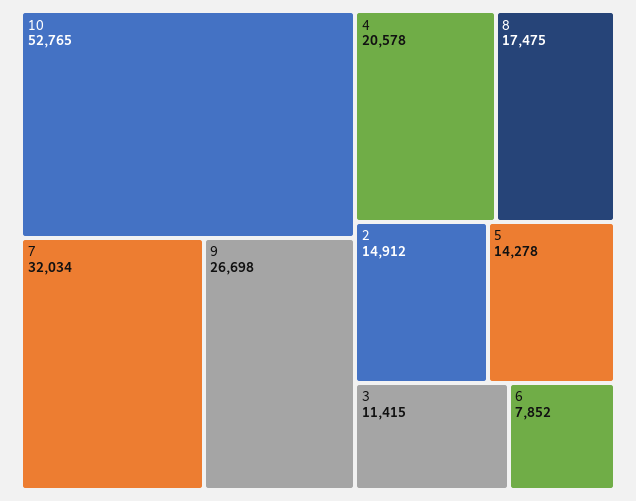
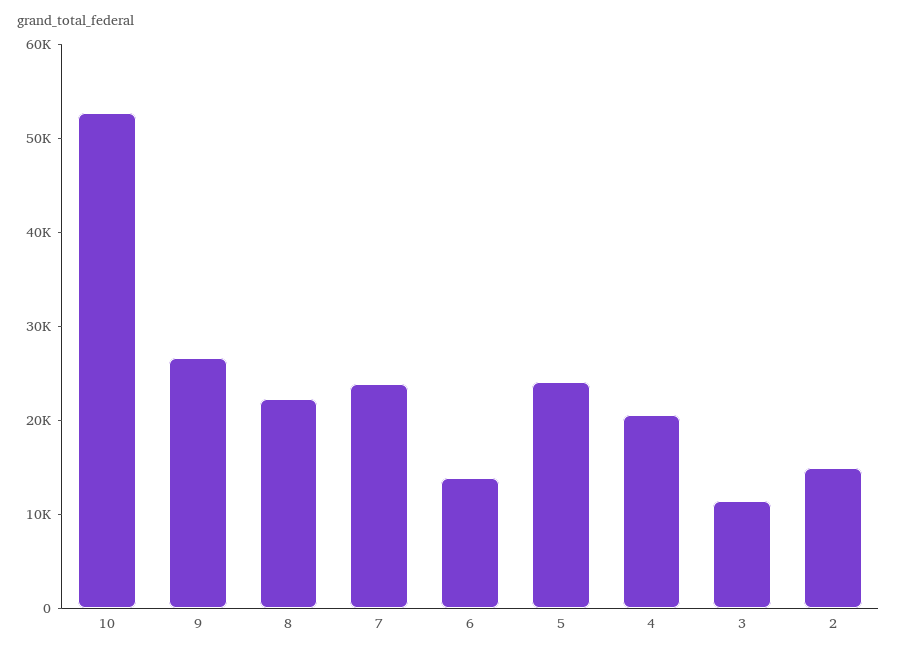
7: 32034 -> 24000
8: 17475 -> 22000
5: 14278 -> 24000
6: 7852 -> 14000

